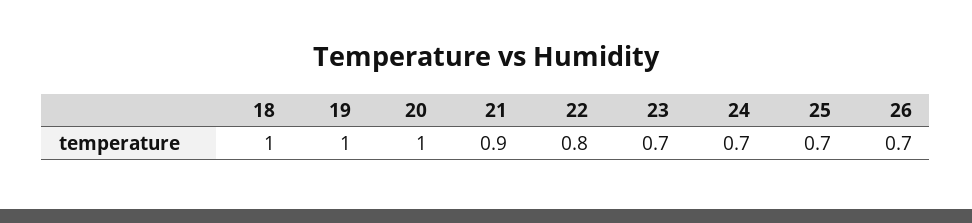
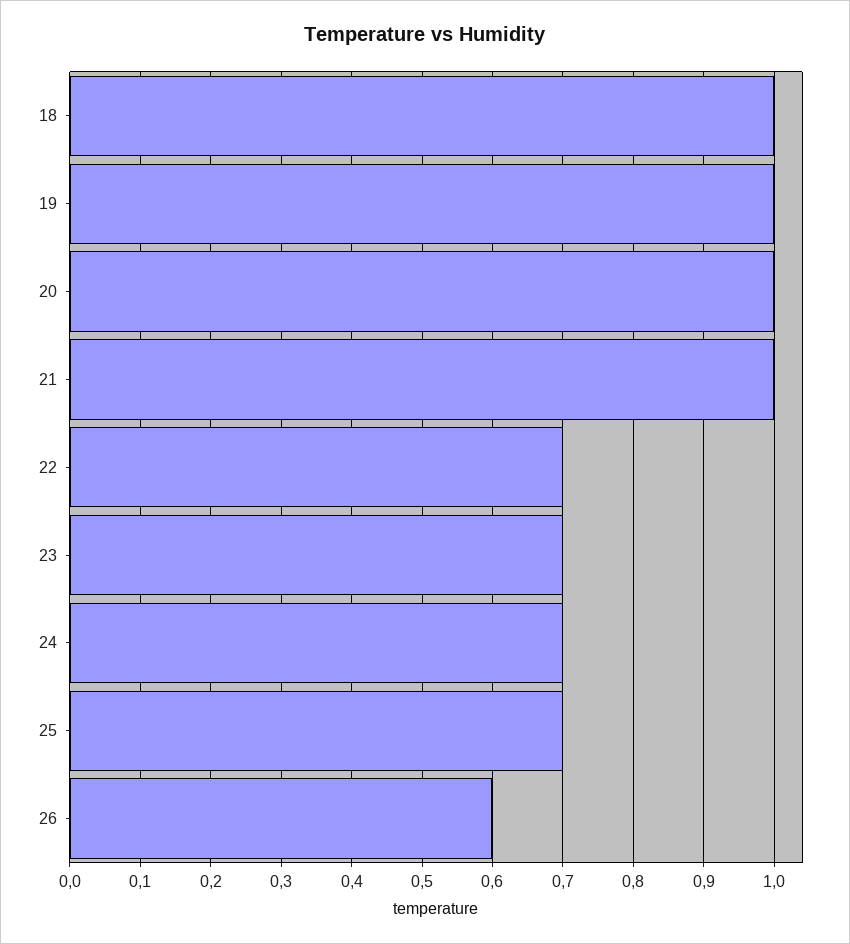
21: 0.9 -> 1
22: 0.8 -> 0.7
26: 0.7 -> 0.6

